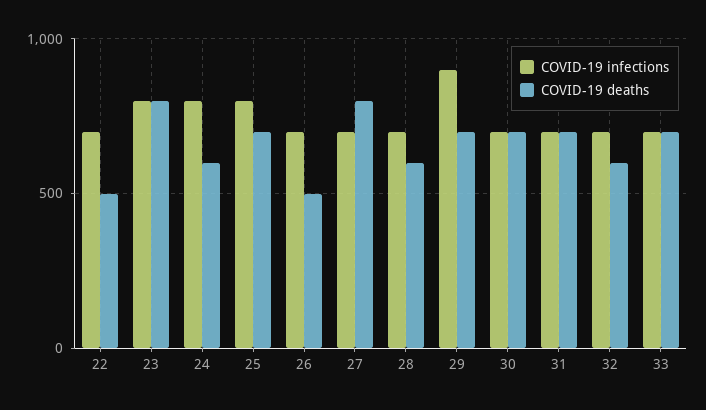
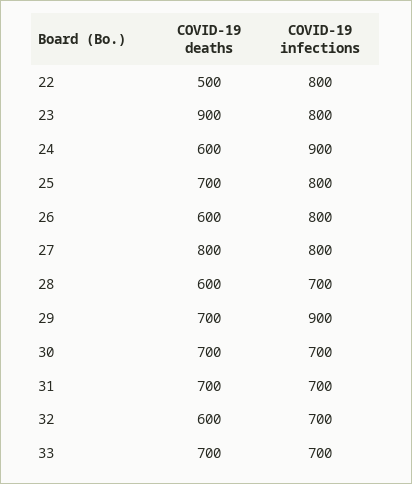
COVID-19 infections, 22: 700 -> 800
COVID-19 deaths, 23: 800 -> 900
COVID-19 infections, 24: 800 -> 900
COVID-19 infections, 26: 700 -> 800
COVID-19 deaths, 26: 500 -> 600
COVID-19 infections, 27: 700 -> 800

